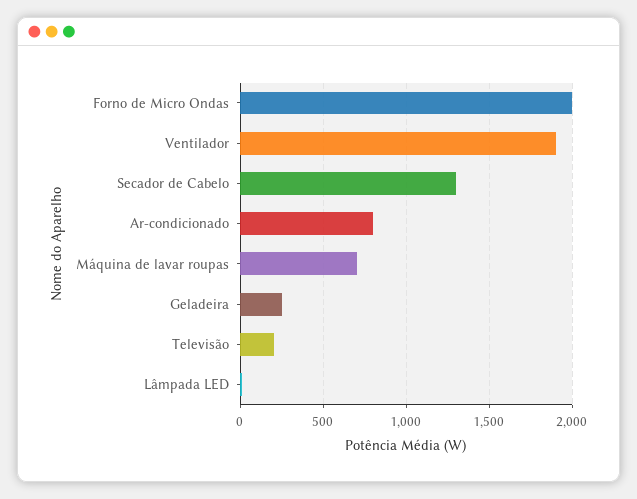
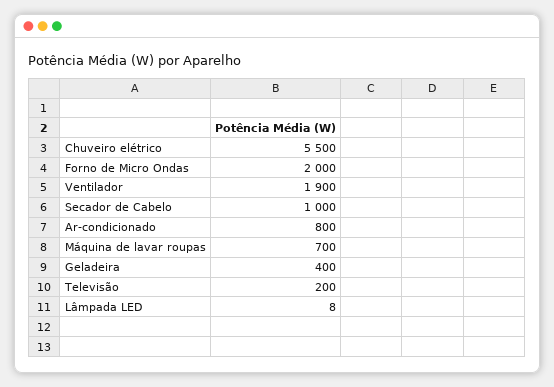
Secador de Cabelo: 1300 -> 1000
Geladeira: 250 -> 400
Chuveiro elétrico: none -> 5500

